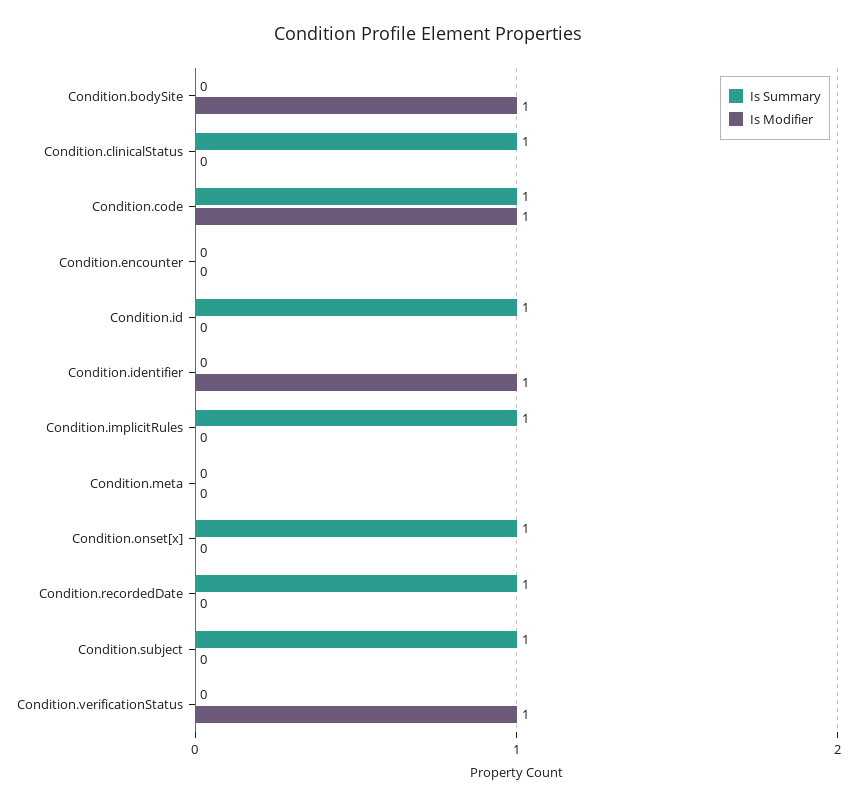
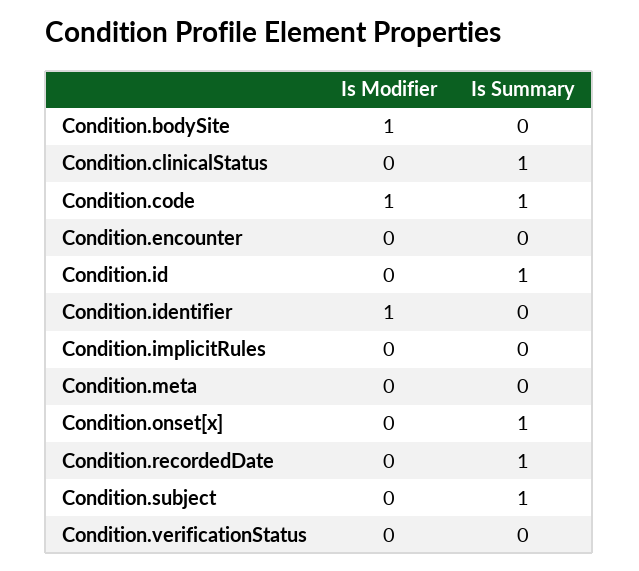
Is Summary, Condition.implicitRules: 1 -> 0
Is Modifier, Condition.verificationStatus: 1 -> 0

